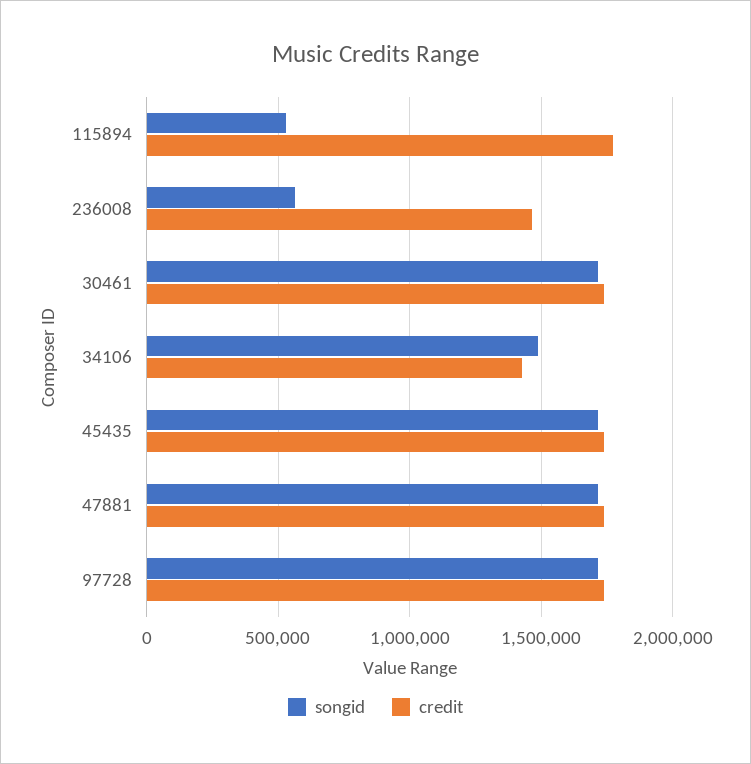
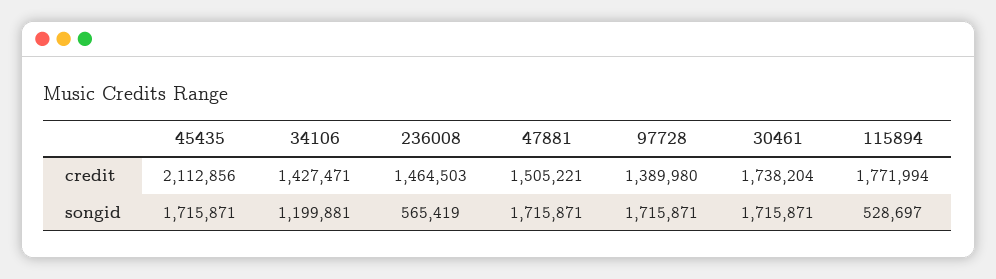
songid, 34106: 1500000 -> 1199881
credit, 45435: 1750000 -> 2112856
credit, 47881: 1750000 -> 1505221
credit, 97728: 1750000 -> 1389980

